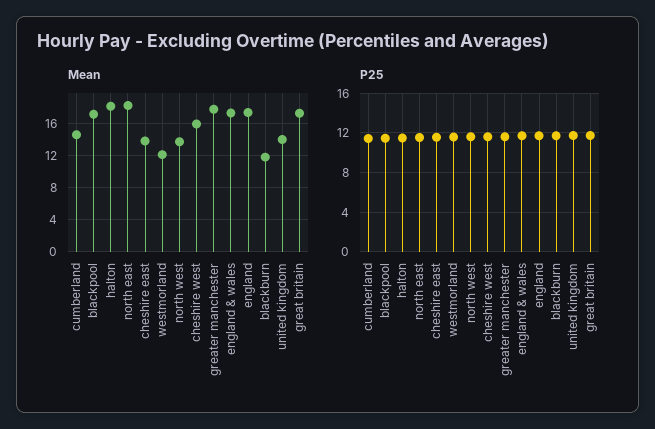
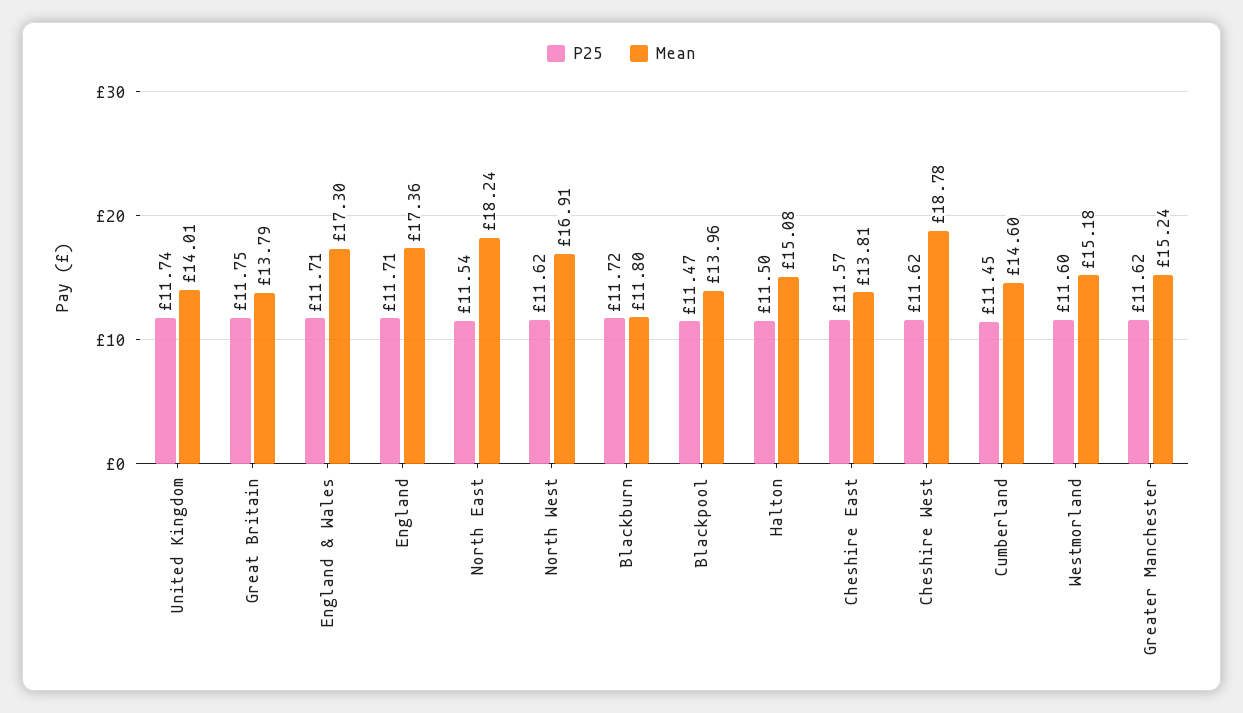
Mean, blackpool: 17 -> 13.96
Mean, halton: 18 -> 15.08
Mean, westmorland: 12 -> 15.18
Mean, north west: 14 -> 16.91
Mean, cheshire west: 16 -> 18.78
Mean, greater manchester: 18 -> 15.24
Mean, great britain: 17 -> 13.79

